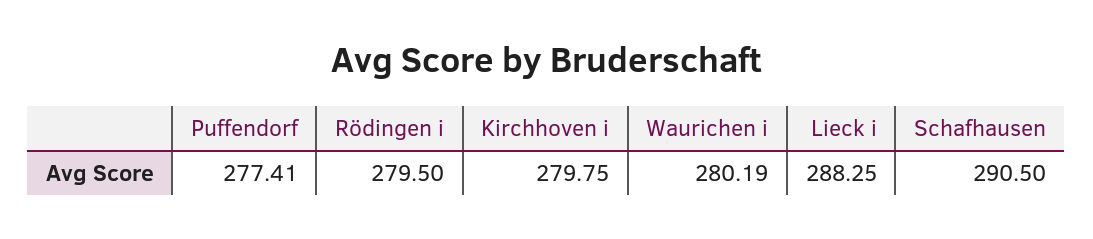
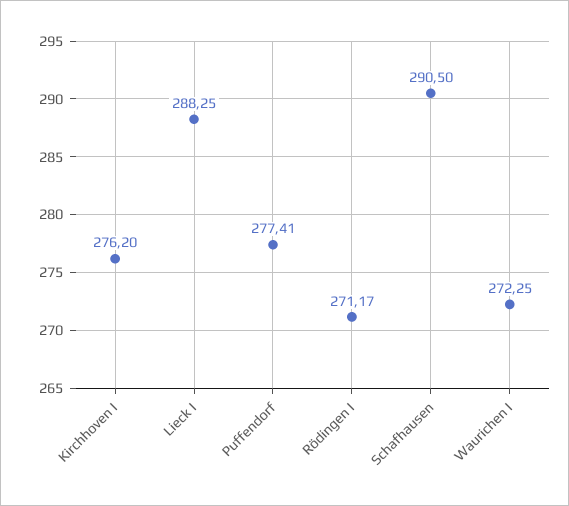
Rödingen i: 279.5 -> 271.17
Kirchhoven i: 279.75 -> 276.2
Waurichen i: 280.19 -> 272.25

